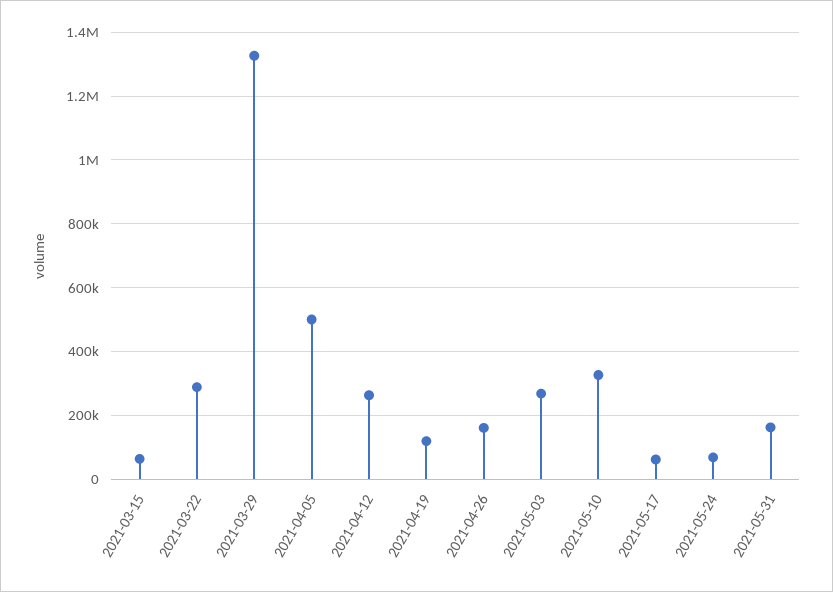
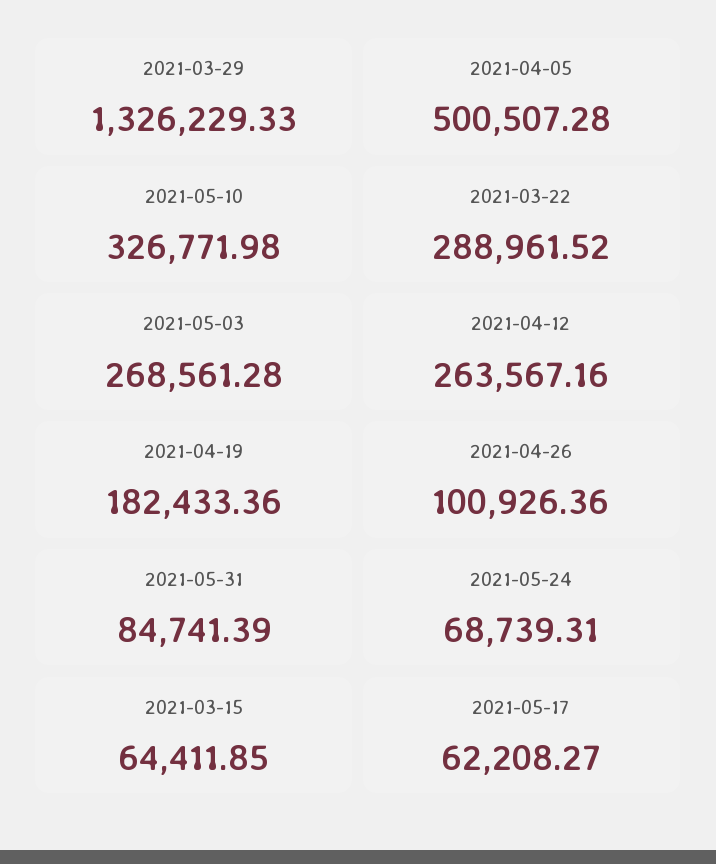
2021-04-19: 120000 -> 182433.36
2021-04-26: 160000 -> 100926.36
2021-05-31: 160000 -> 84741.39

